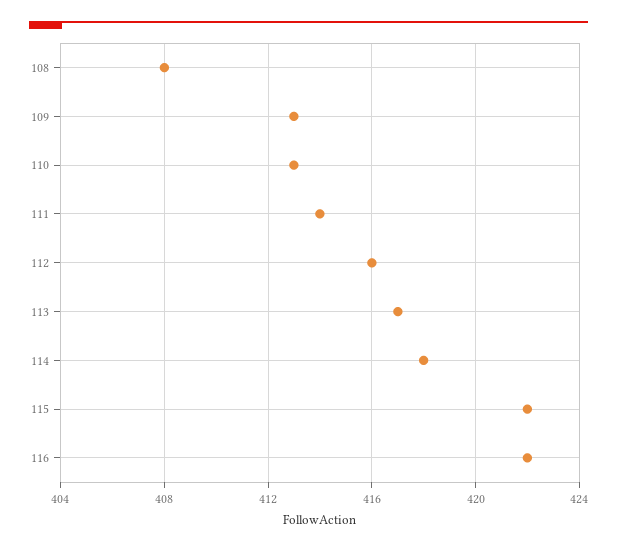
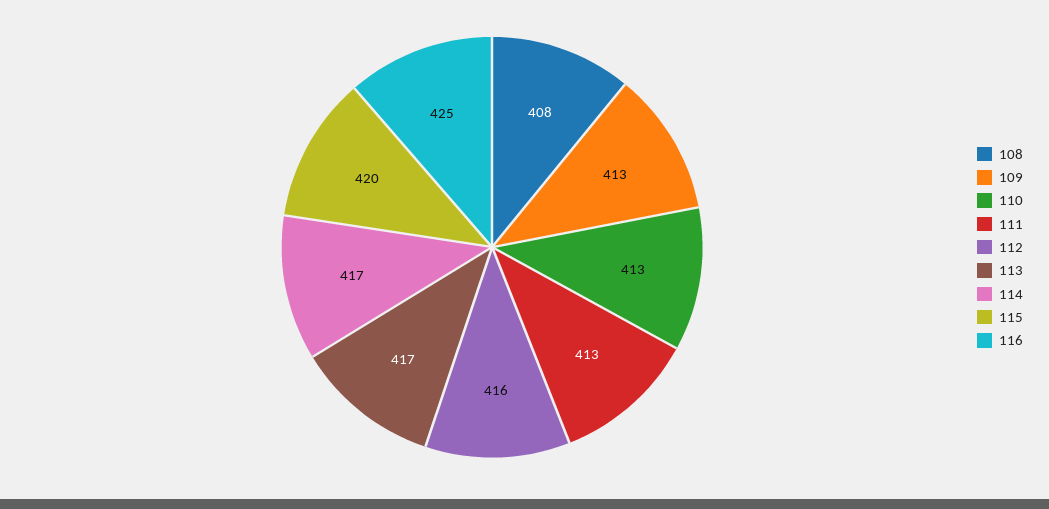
111: 414 -> 413
114: 418 -> 417
115: 422 -> 420
116: 422 -> 425

